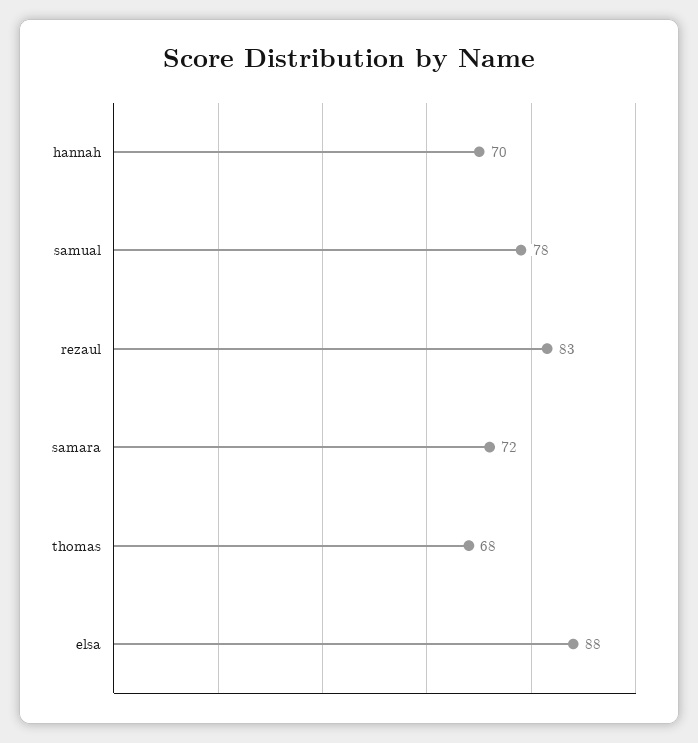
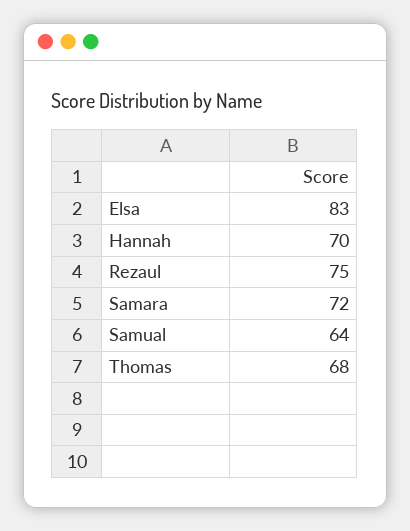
samual: 78 -> 64
rezaul: 83 -> 75
elsa: 88 -> 83

